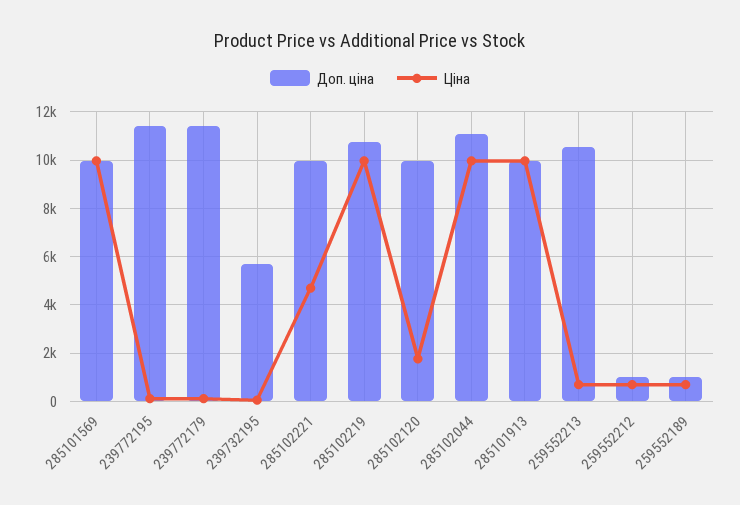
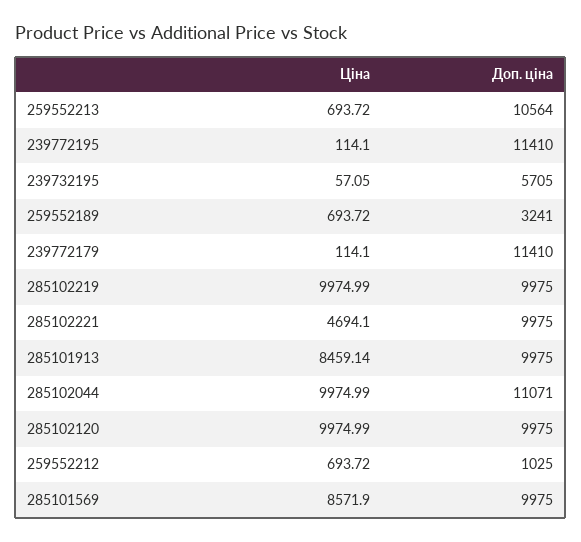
Ціна, 285101569: 10000 -> 8571.9
Доп. ціна, 285102219: 10750 -> 9975
Ціна, 285102120: 1750 -> 9974.99
Ціна, 285101913: 10000 -> 8459.14
Доп. ціна, 259552189: 1000 -> 3241

